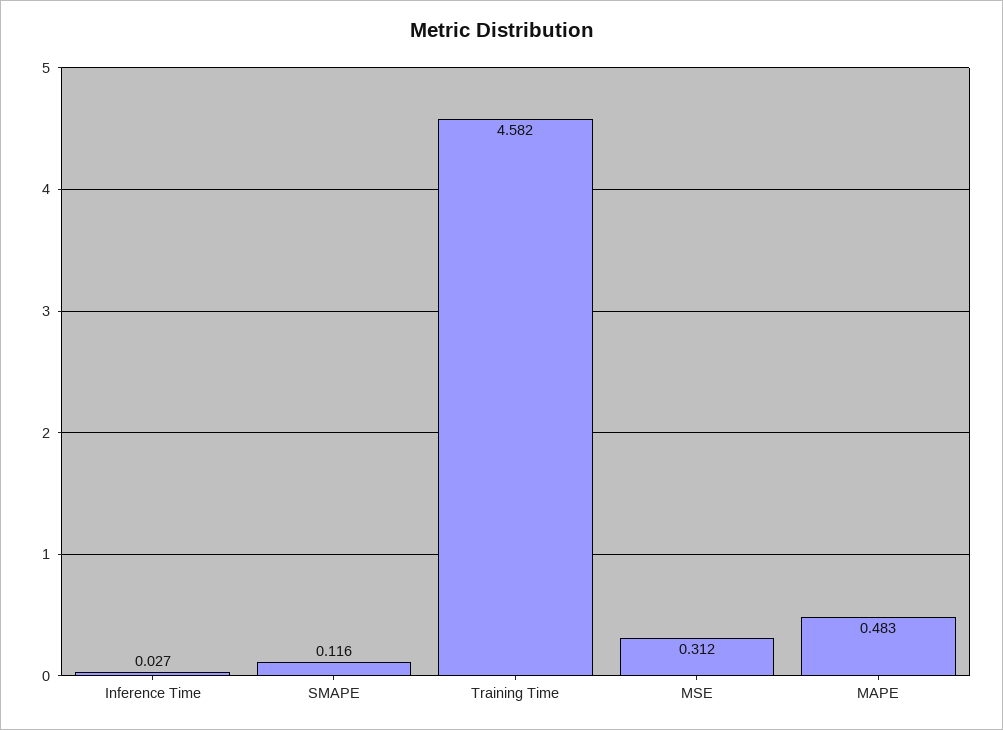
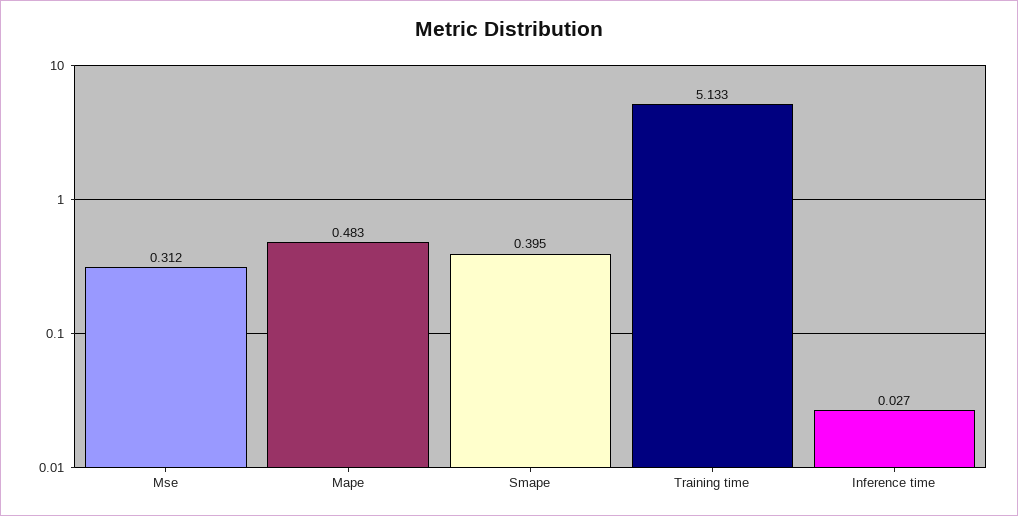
SMAPE: 0.116 -> 0.395
Training Time: 4.582 -> 5.133

